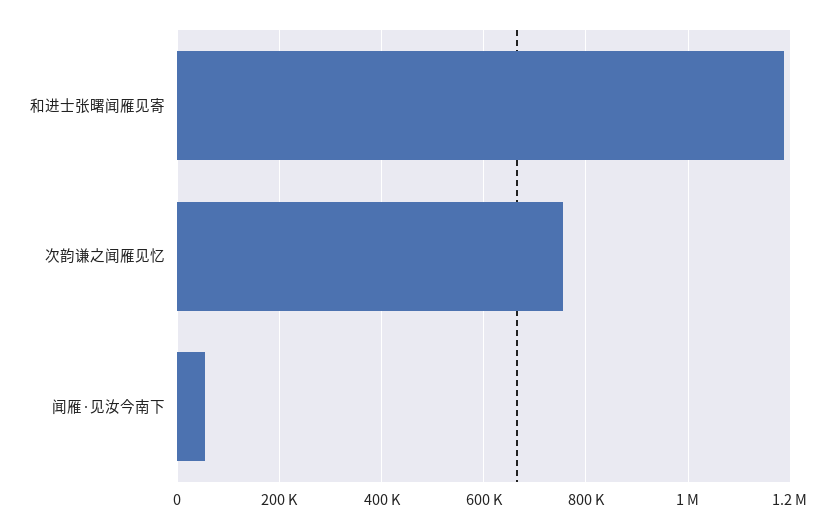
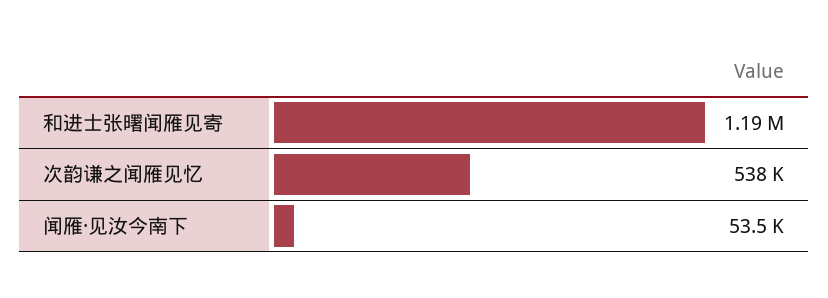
次韵谦之闻雁见忆: 760000 -> 538000

